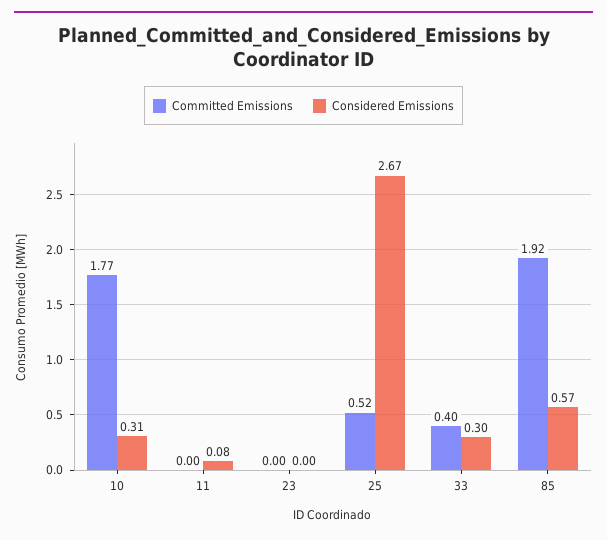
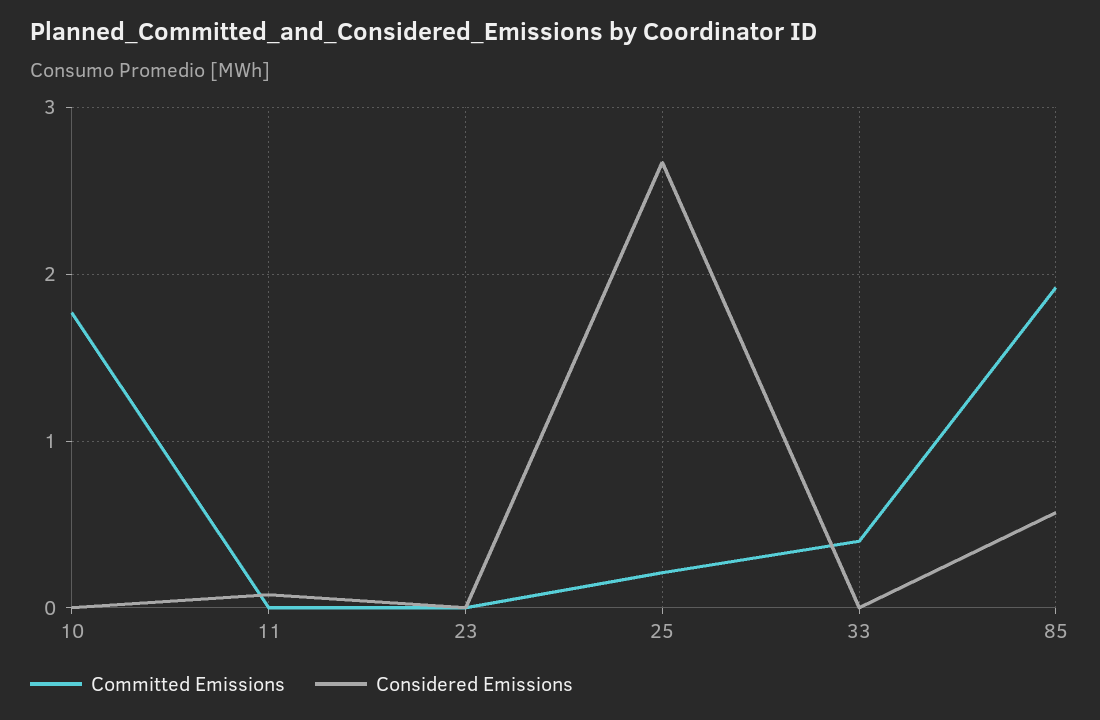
Considered Emissions, 10: 0.31 -> 0
Committed Emissions, 25: 0.52 -> 0.2
Considered Emissions, 33: 0.3 -> 0

